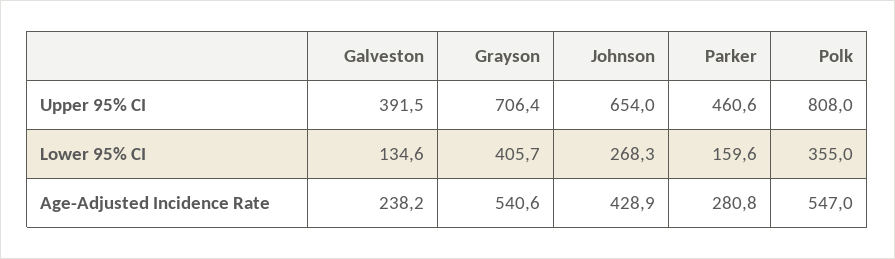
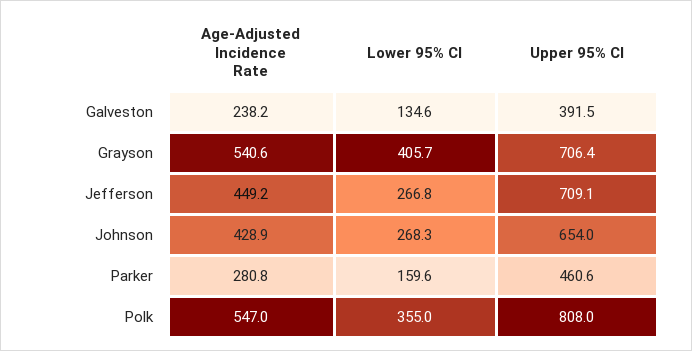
Jefferson, Age-Adjusted Incidence Rate: none -> 449.2
Jefferson, Lower 95% CI: none -> 266.8
Jefferson, Upper 95% CI: none -> 709.1

